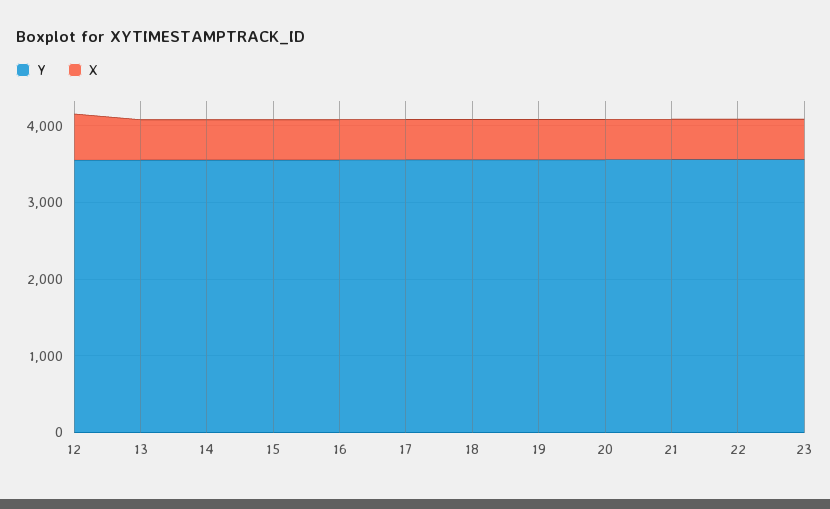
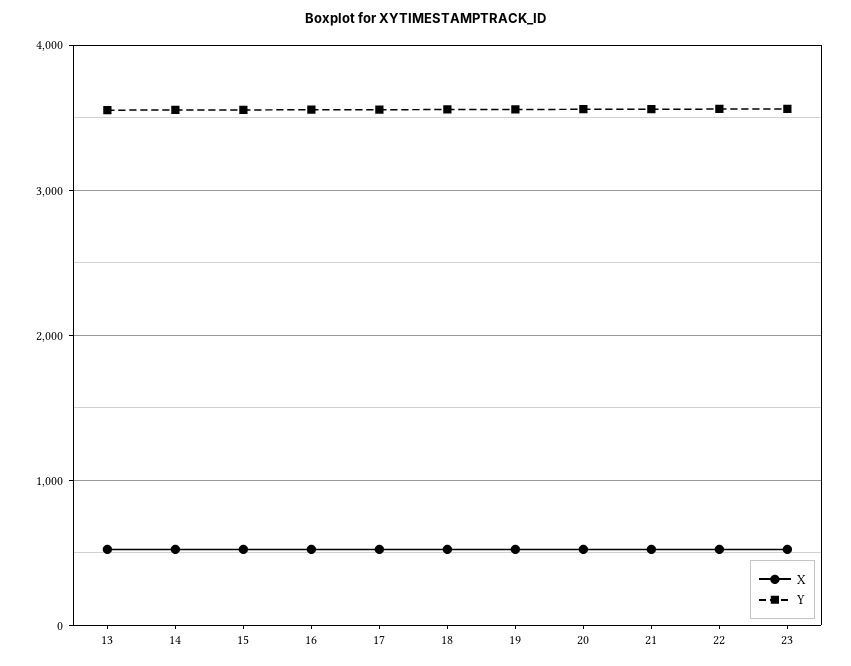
Y, 12: 3600 -> none
X, 12: 600 -> none

